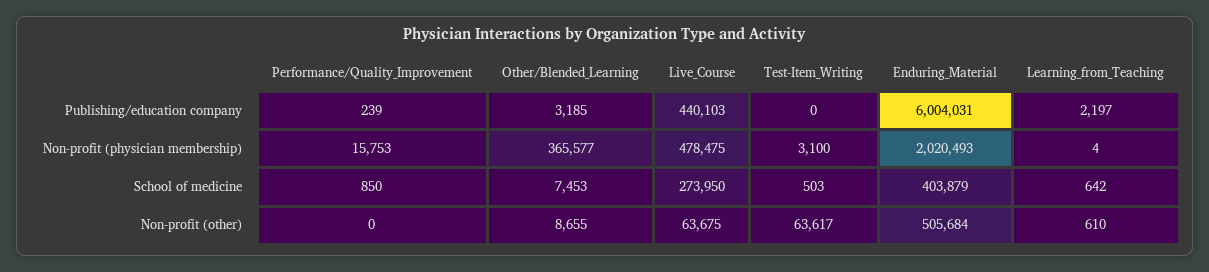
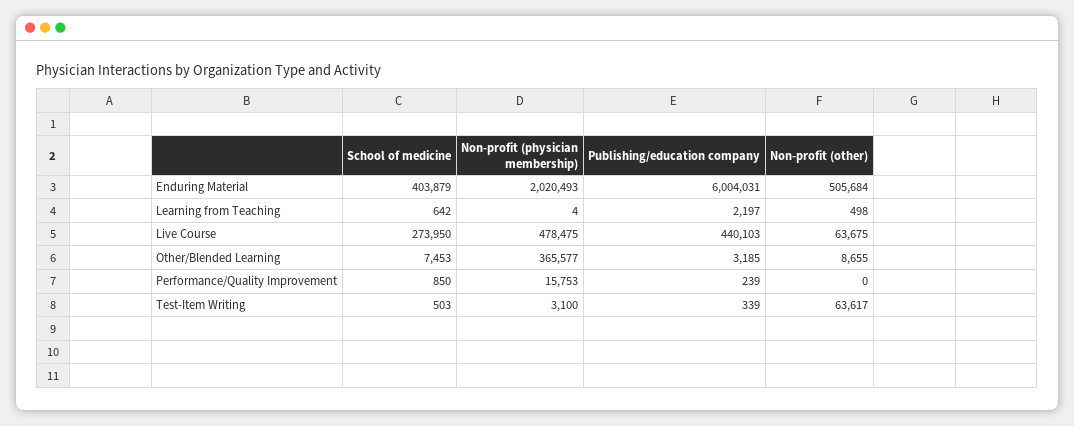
Test-Item_Writing, Publishing/education company: 0 -> 339
Learning_from_Teaching, Non-profit (other): 610 -> 498

